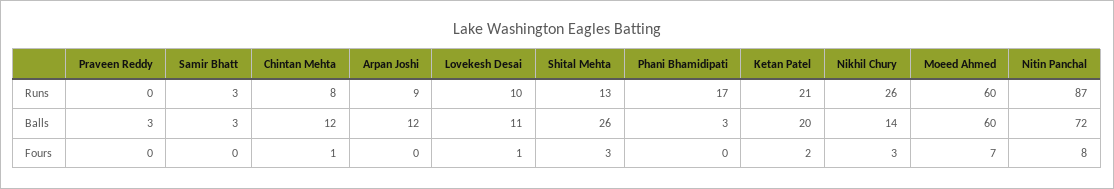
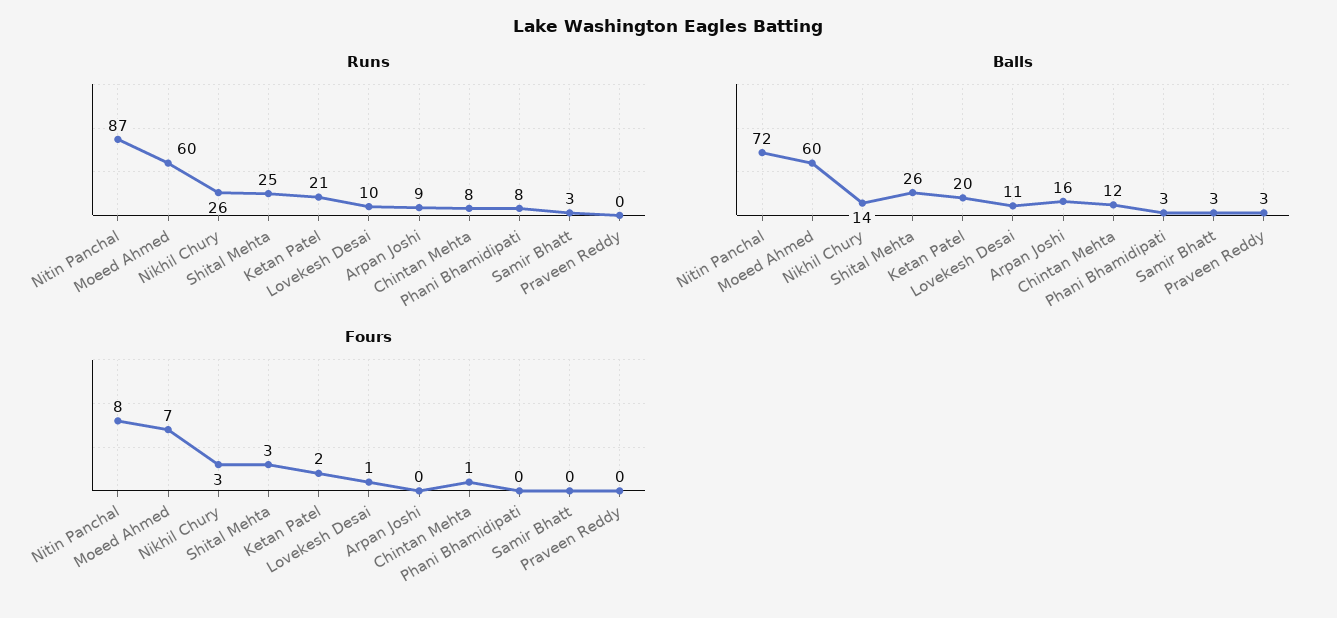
Runs, Shital Mehta: 13 -> 25
Runs, Phani Bhamidipati: 17 -> 8
Balls, Arpan Joshi: 12 -> 16

